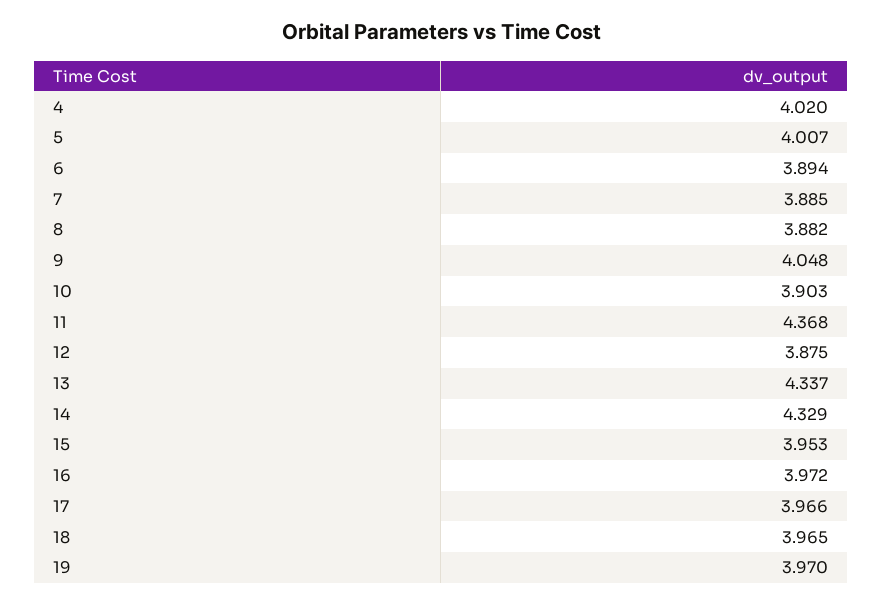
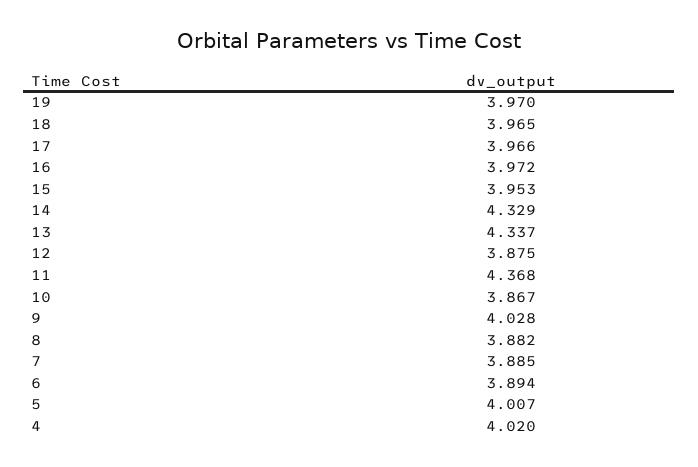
9: 4.048 -> 4.028
10: 3.903 -> 3.867

